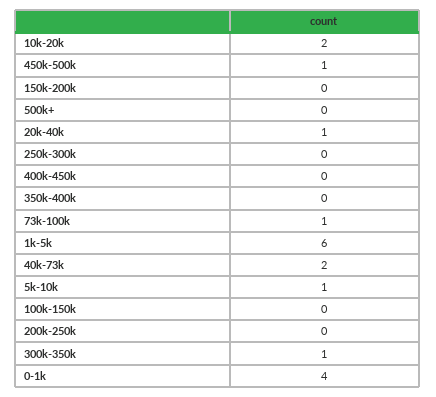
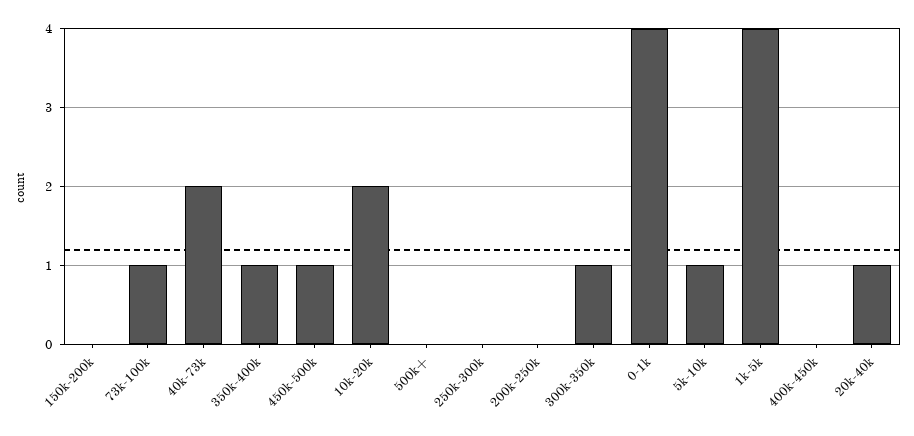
350k-400k: 0 -> 1
1k-5k: 6 -> 4
100k-150k: 0 -> none

